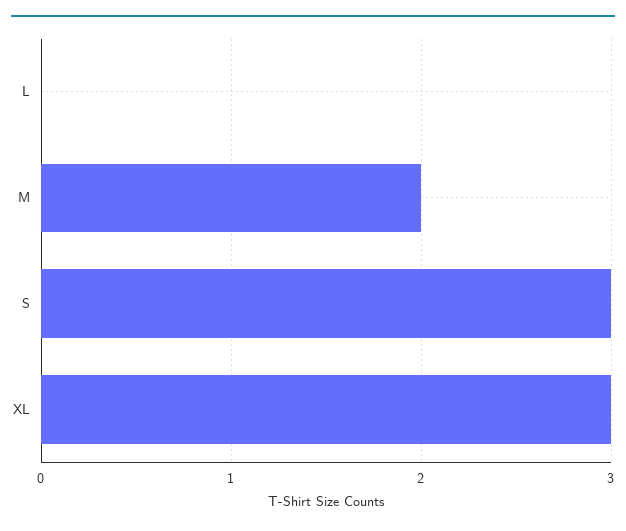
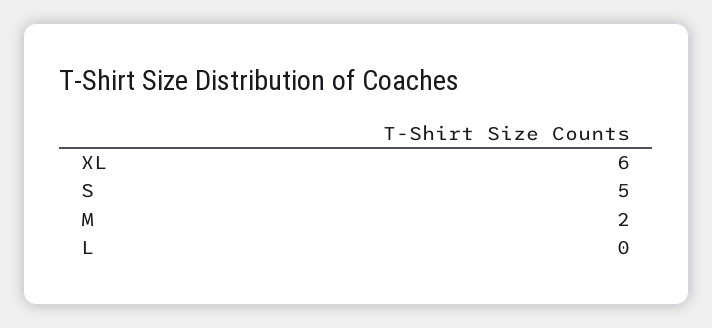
S: 3 -> 5
XL: 3 -> 6

